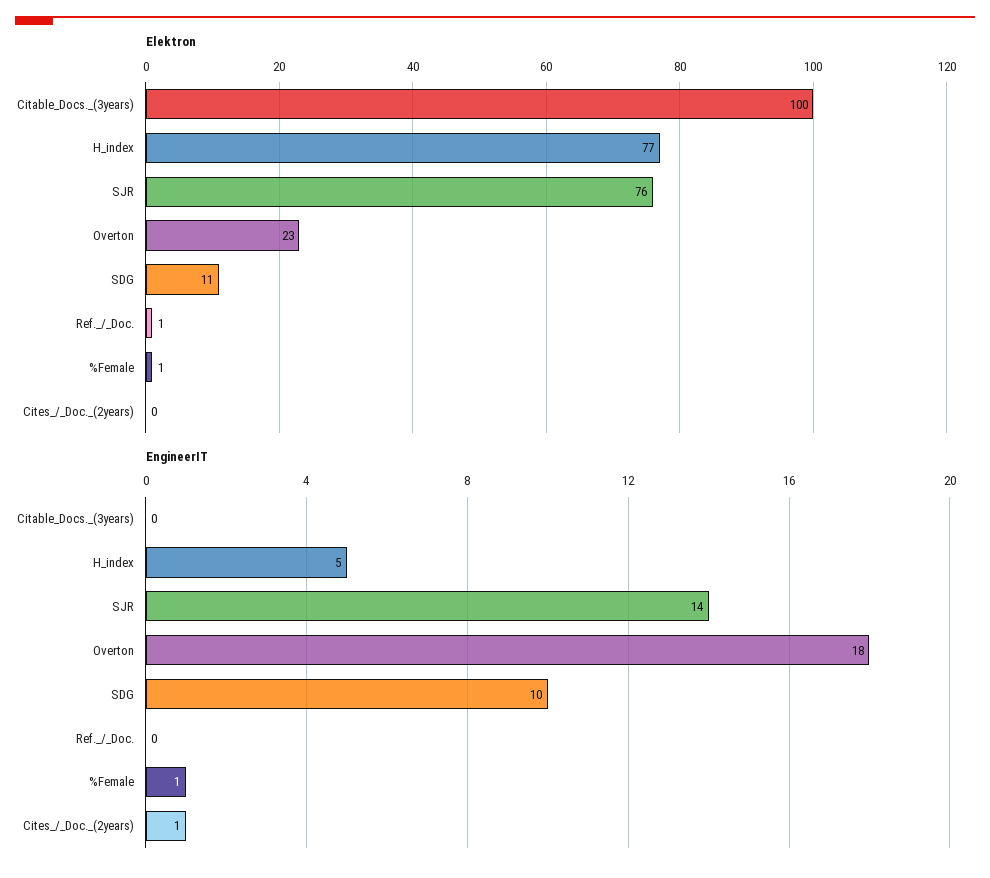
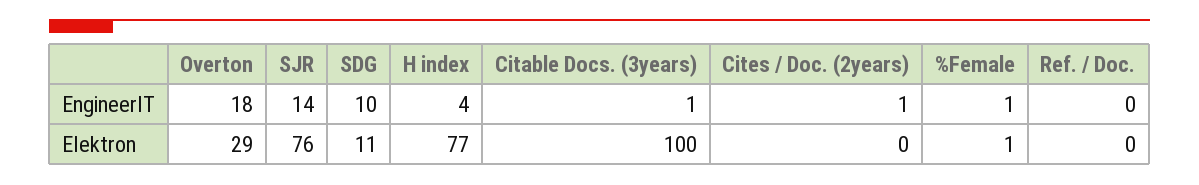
Elektron, Overton: 23 -> 29
Elektron, Ref._/_Doc.: 1 -> 0
EngineerIT, Citable_Docs._(3years): 0 -> 1
EngineerIT, H_index: 5 -> 4

